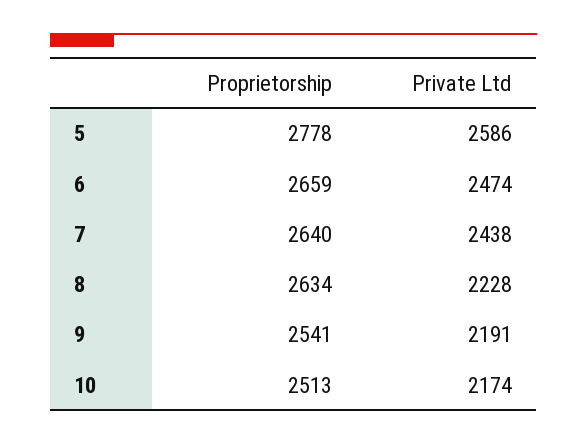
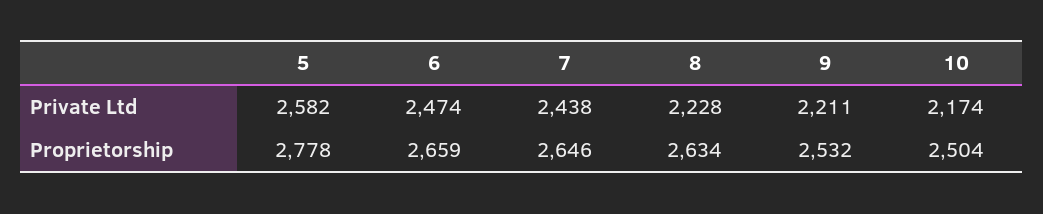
Private Ltd, 5: 2586 -> 2582
Proprietorship, 7: 2640 -> 2646
Proprietorship, 9: 2541 -> 2532
Private Ltd, 9: 2191 -> 2211
Proprietorship, 10: 2513 -> 2504

